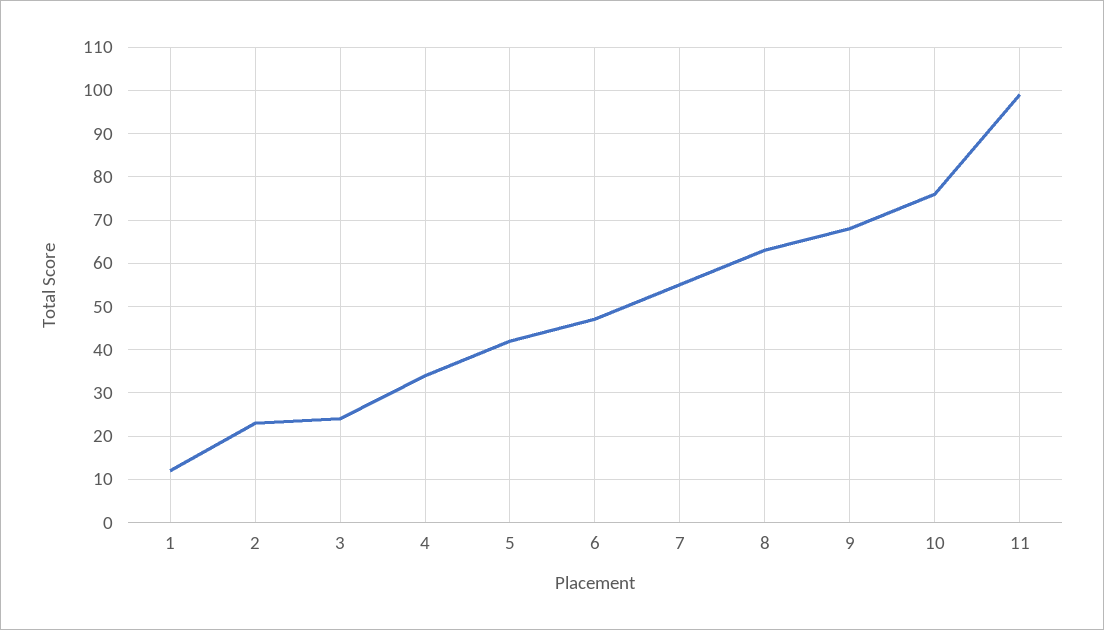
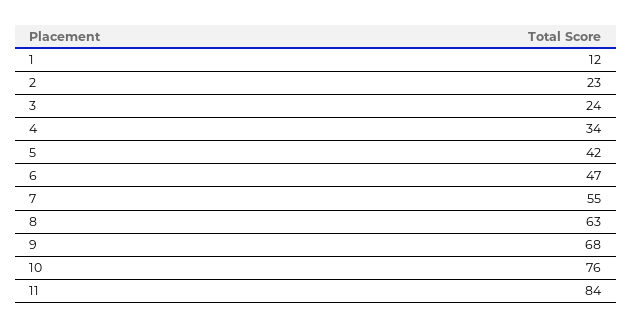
11: 100 -> 84

